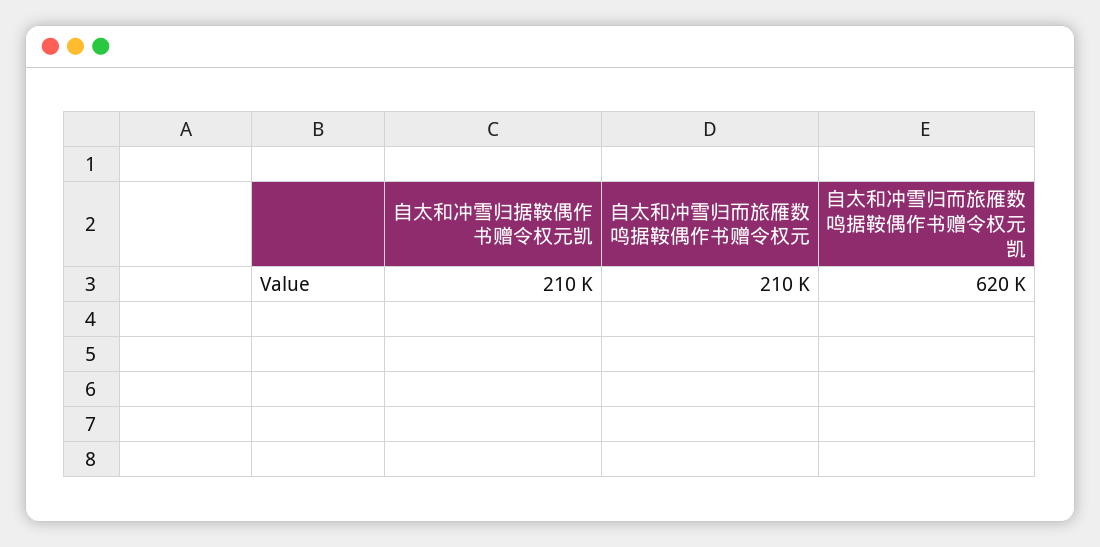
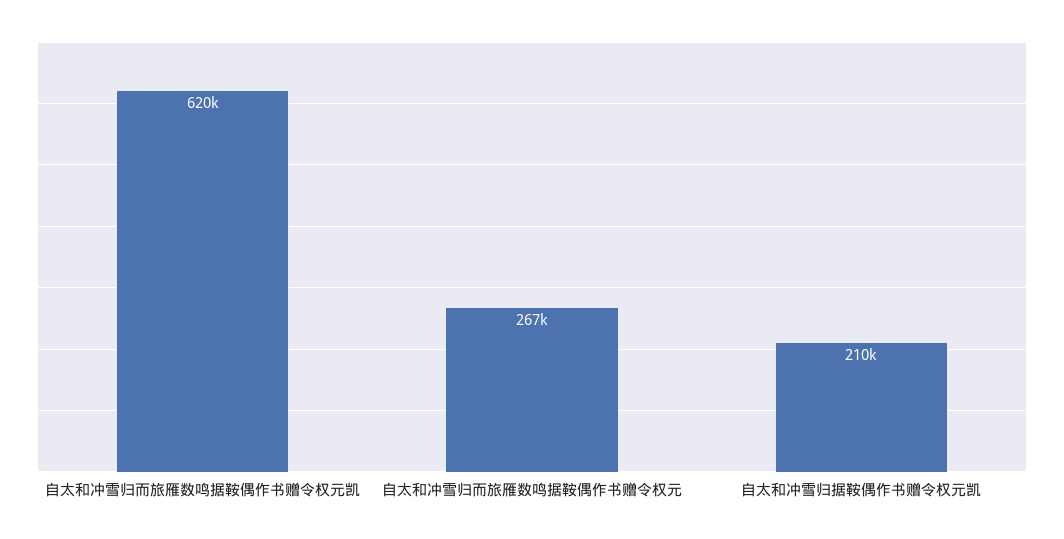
自太和冲雪归而旅雁数鸣据鞍偶作书赠令权元: 210000 -> 267000

